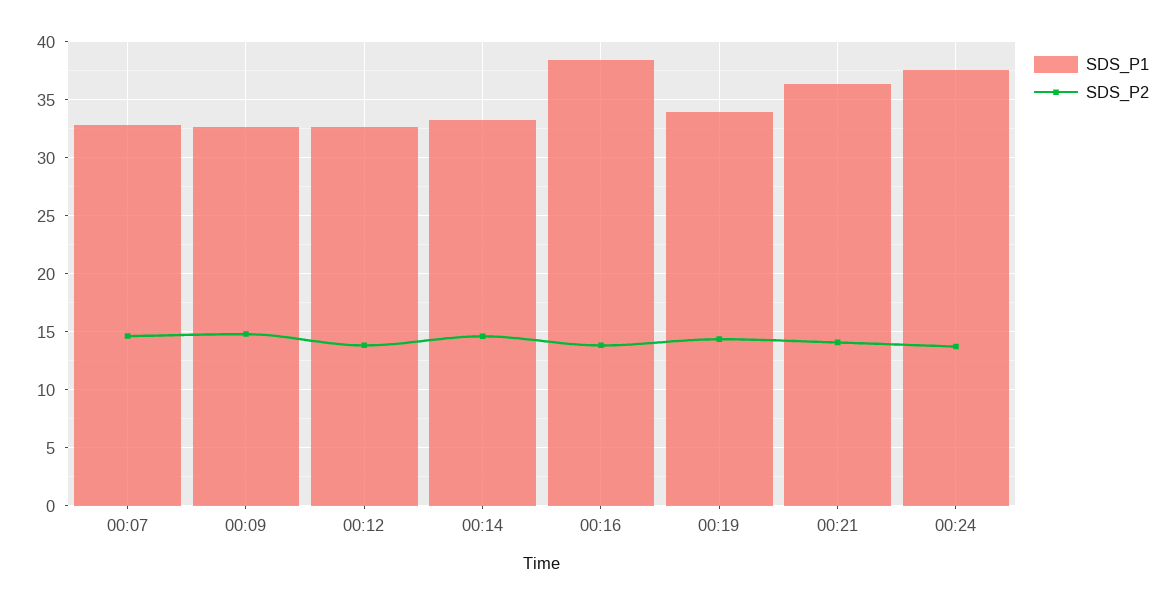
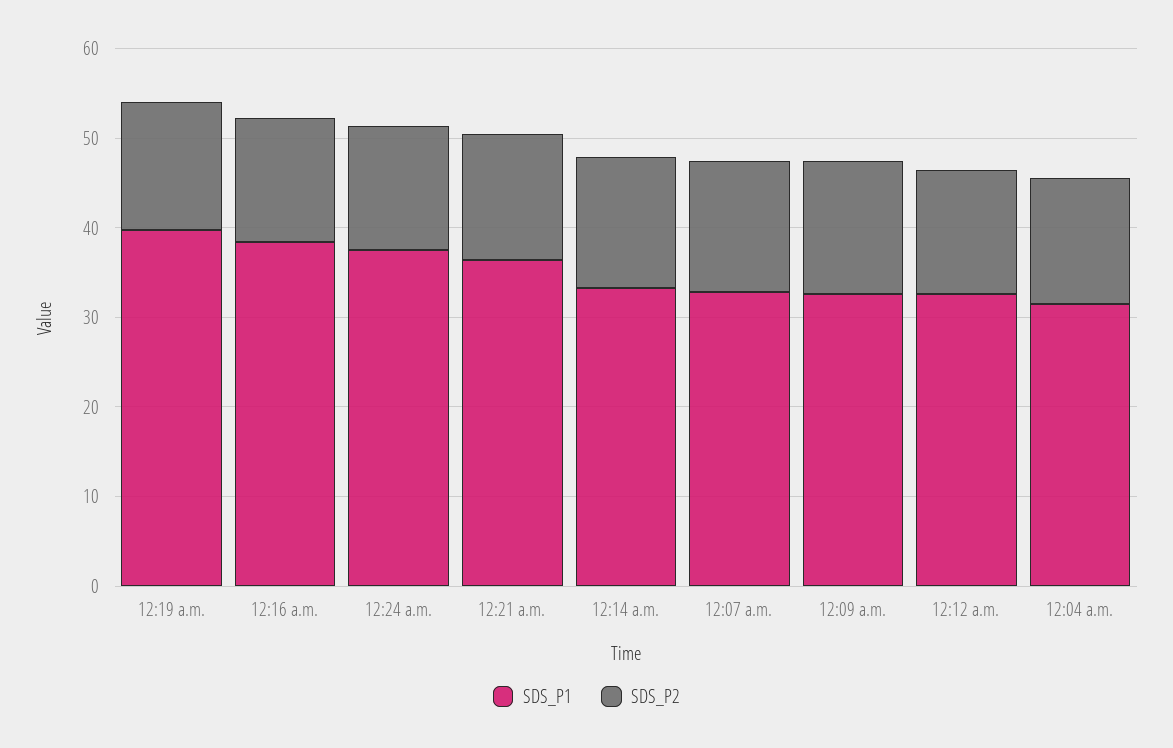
SDS_P1, 00:19: 34 -> 40
SDS_P1, 12:04 a.m.: none -> 32
SDS_P2, 12:04 a.m.: none -> 14

